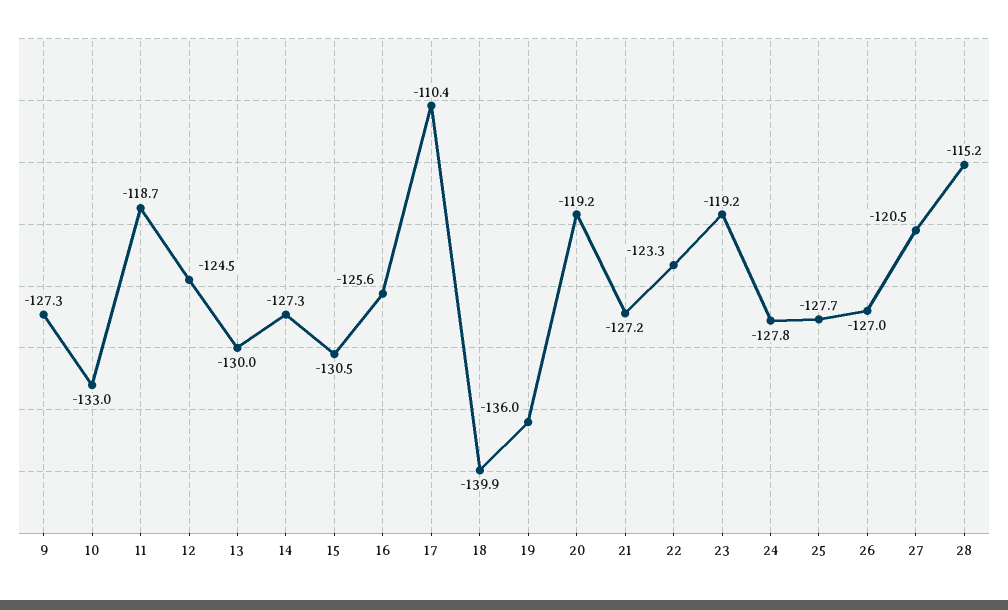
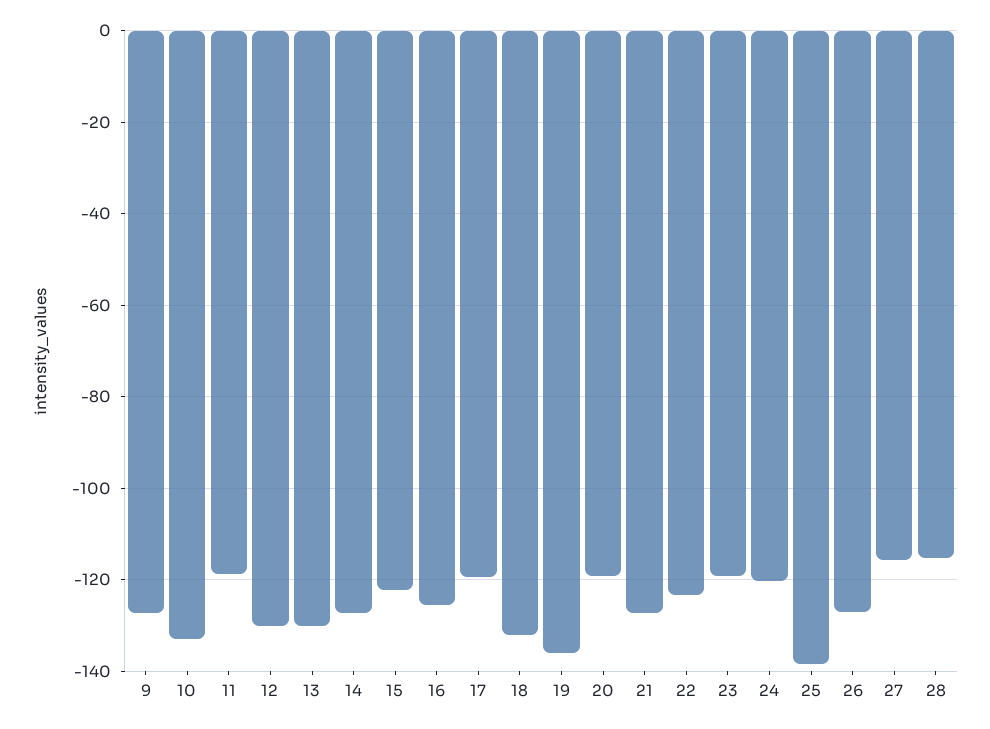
12: -124.5 -> -130
15: -130.5 -> -122
17: -110.4 -> -120
18: -139.9 -> -132
24: -127.8 -> -120
25: -127.7 -> -138
27: -120.5 -> -116

